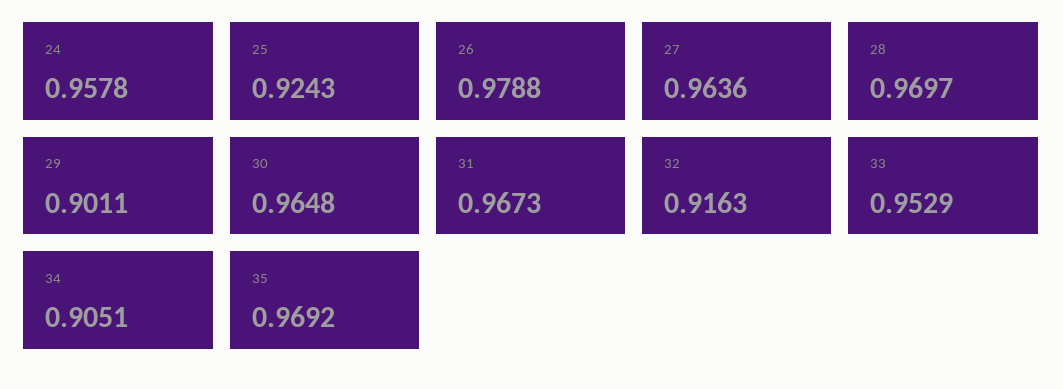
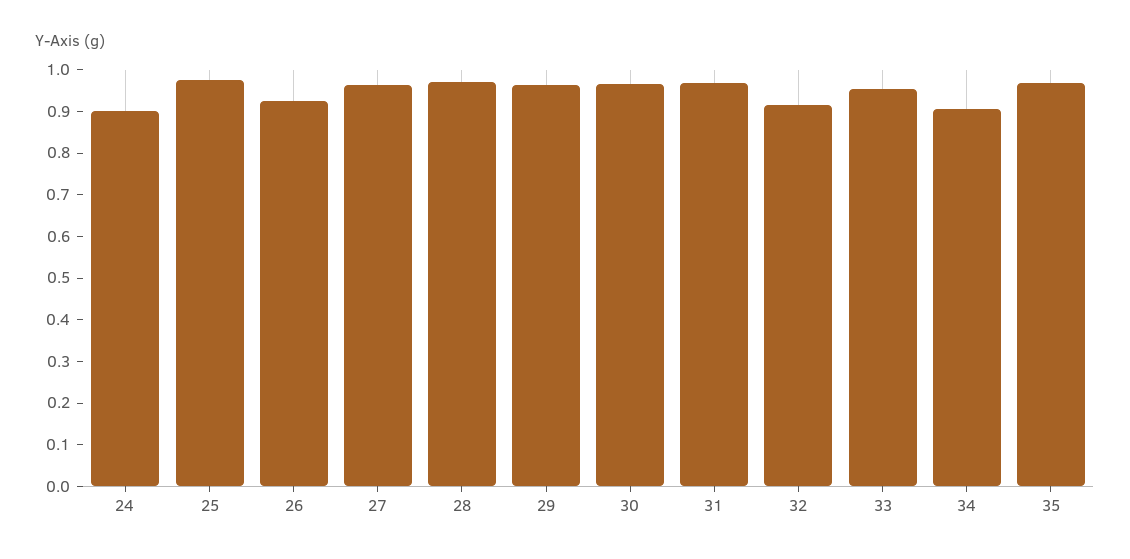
24: 0.9578 -> 0.9
25: 0.9243 -> 0.98
26: 0.9788 -> 0.92
29: 0.9011 -> 0.96

